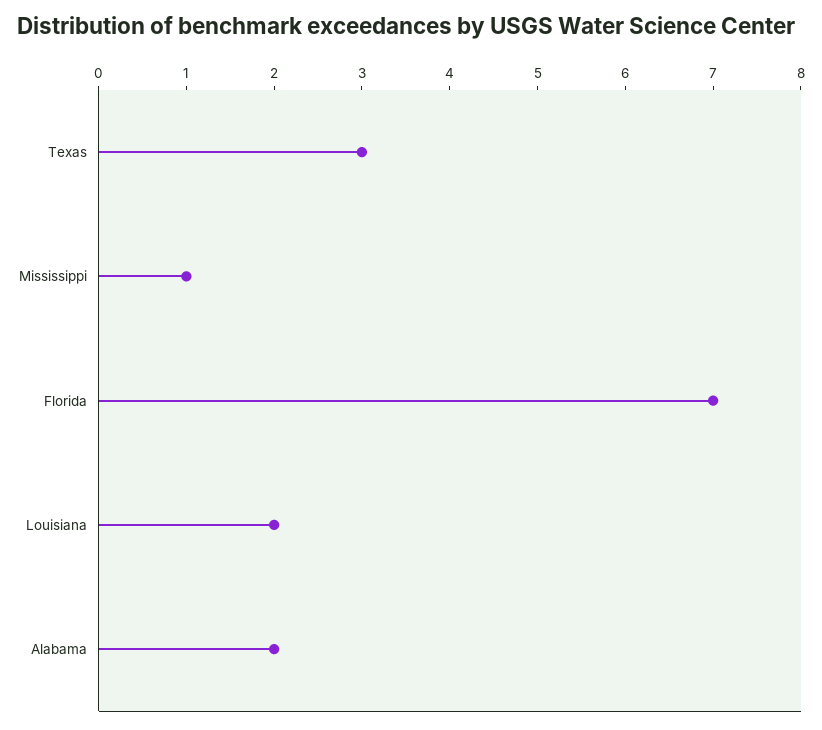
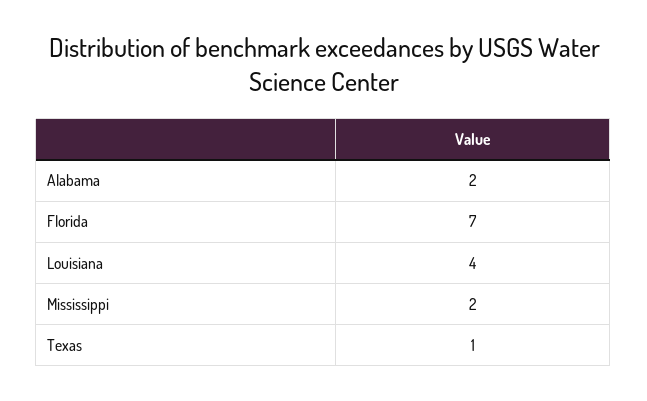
Texas: 3 -> 1
Mississippi: 1 -> 2
Louisiana: 2 -> 4

